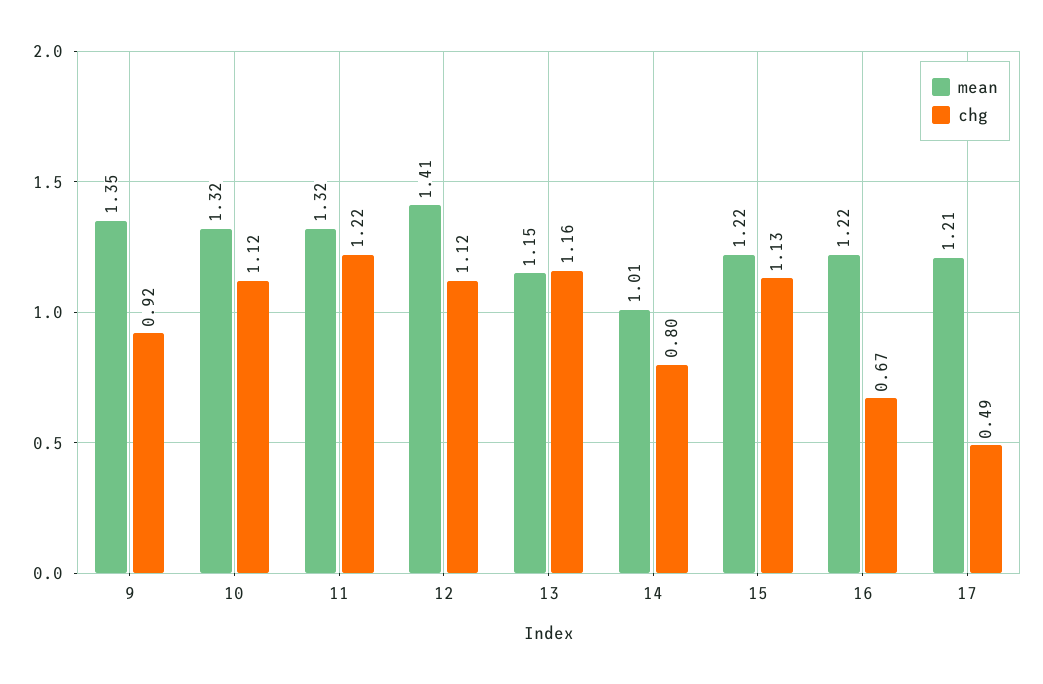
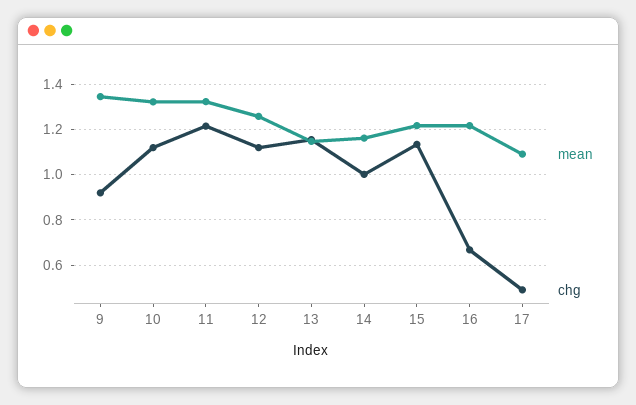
mean, 12: 1.41 -> 1.25
mean, 14: 1.01 -> 1.15
chg, 14: 0.8 -> 1
mean, 17: 1.21 -> 1.1

